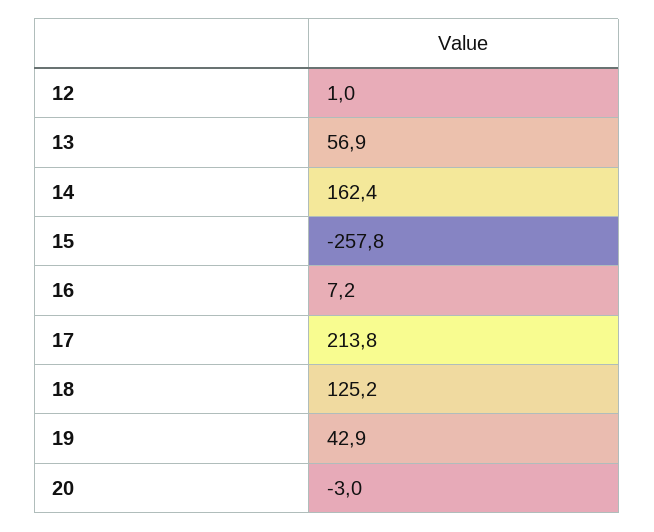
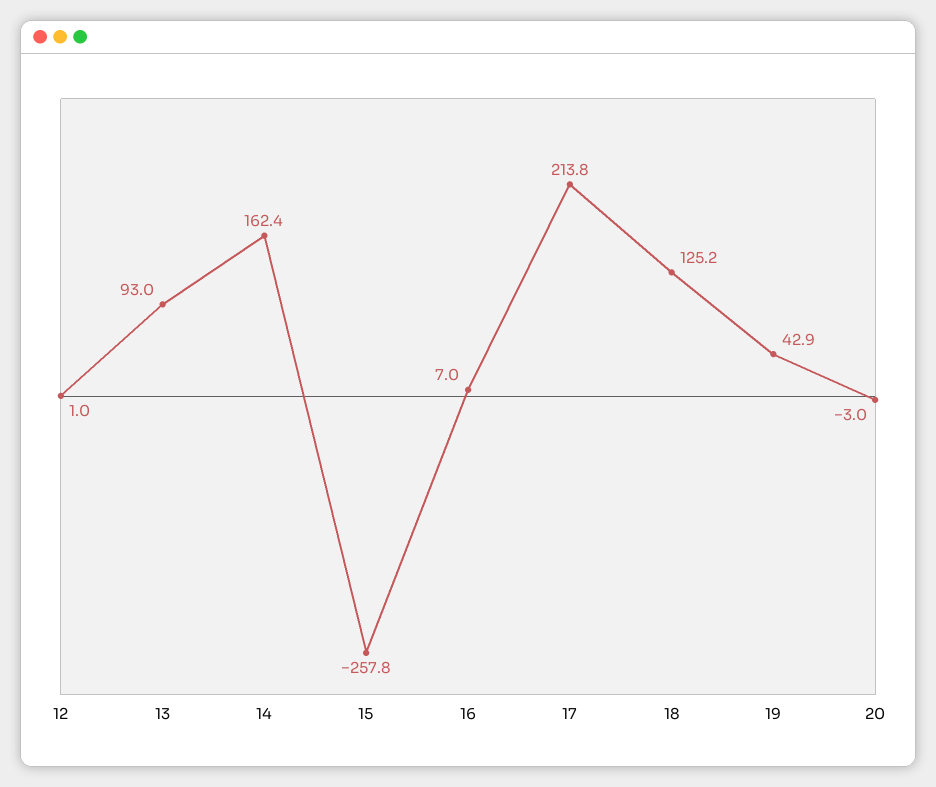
13: 56.9 -> 93
16: 7.2 -> 7

